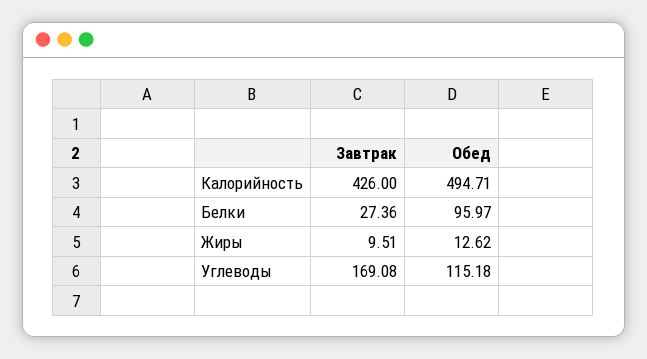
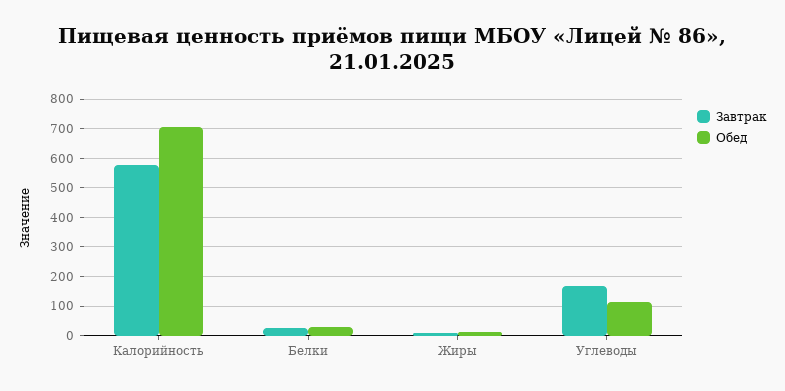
Завтрак, Калорийность: 426 -> 575
Обед, Калорийность: 494.71 -> 700
Обед, Белки: 95.97 -> 25

